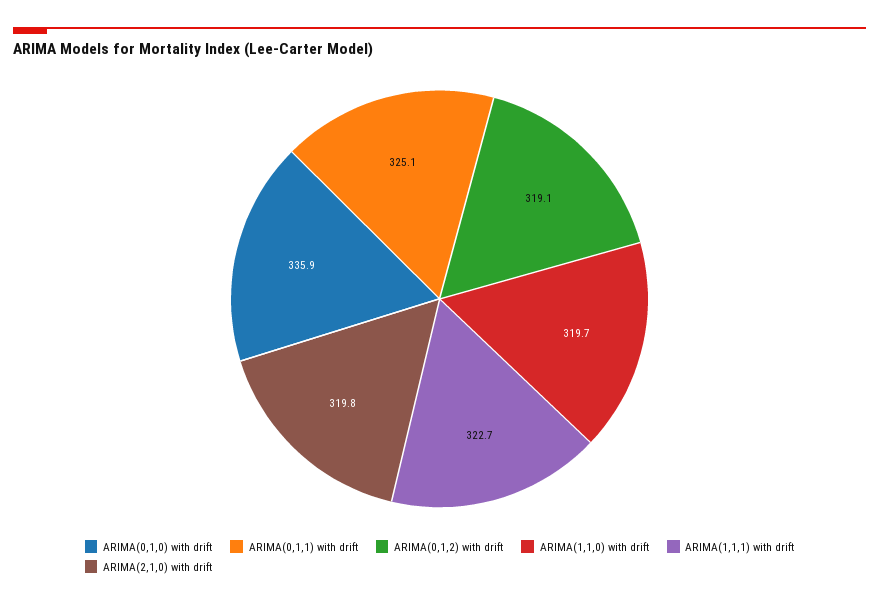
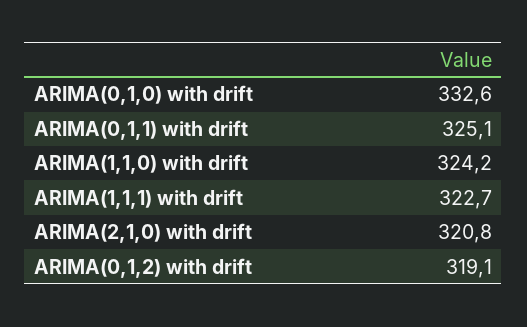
ARIMA(0,1,0) with drift: 335.9 -> 332.6
ARIMA(1,1,0) with drift: 319.7 -> 324.2
ARIMA(2,1,0) with drift: 319.8 -> 320.8

